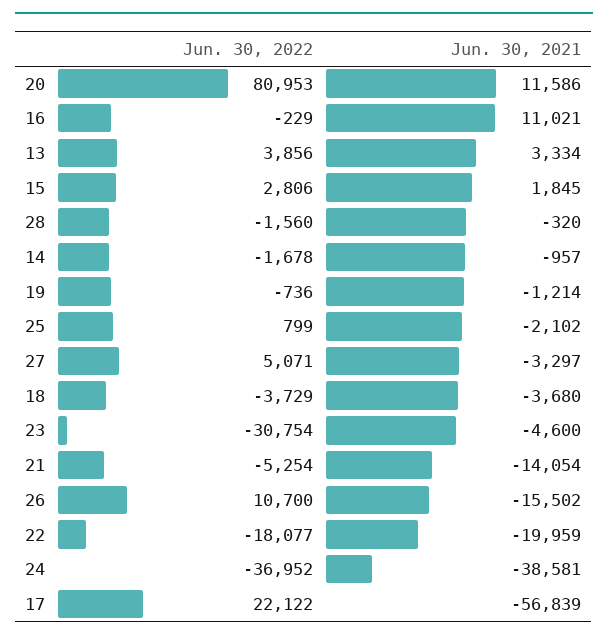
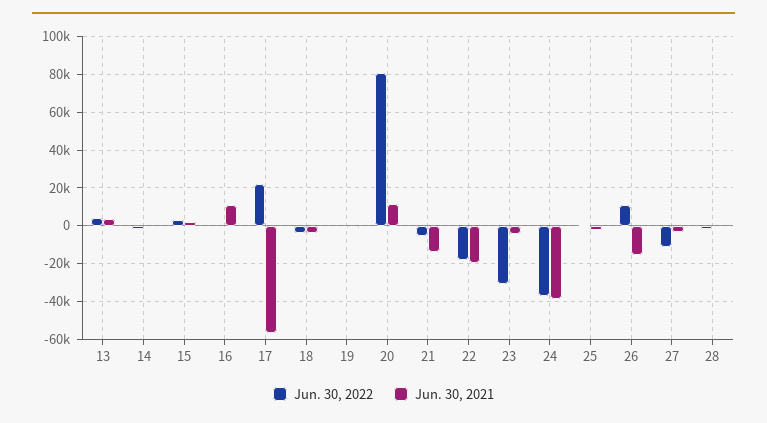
Jun. 30, 2022, 27: 5071 -> -10000

